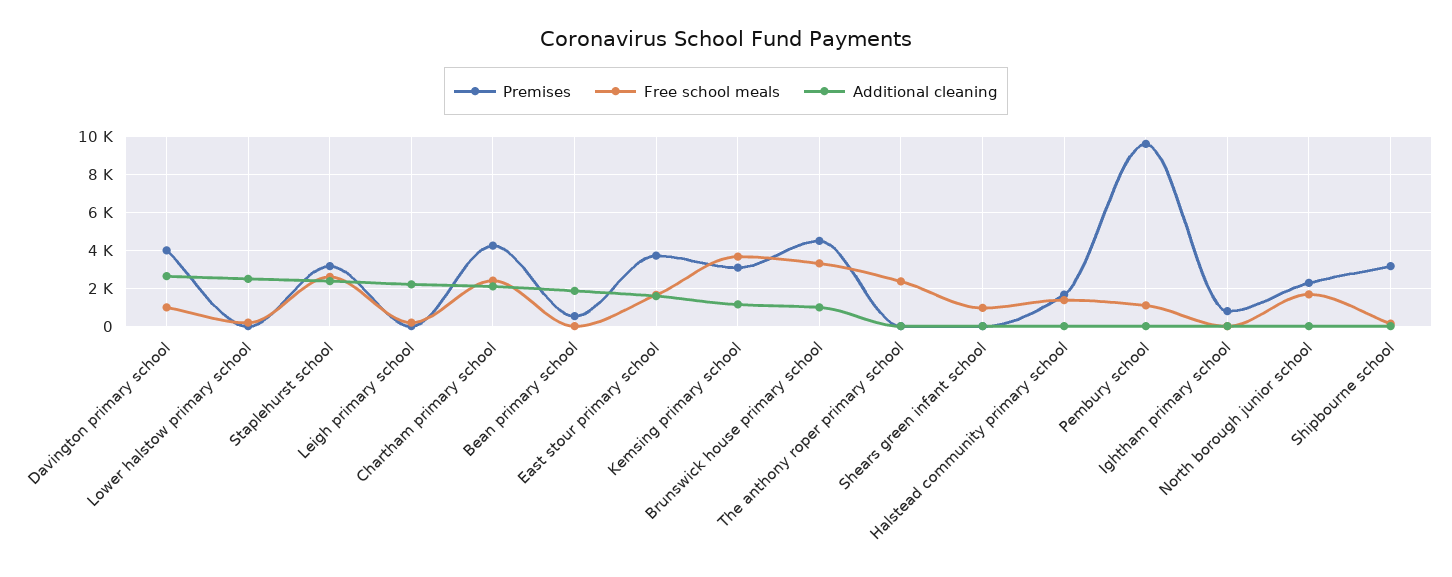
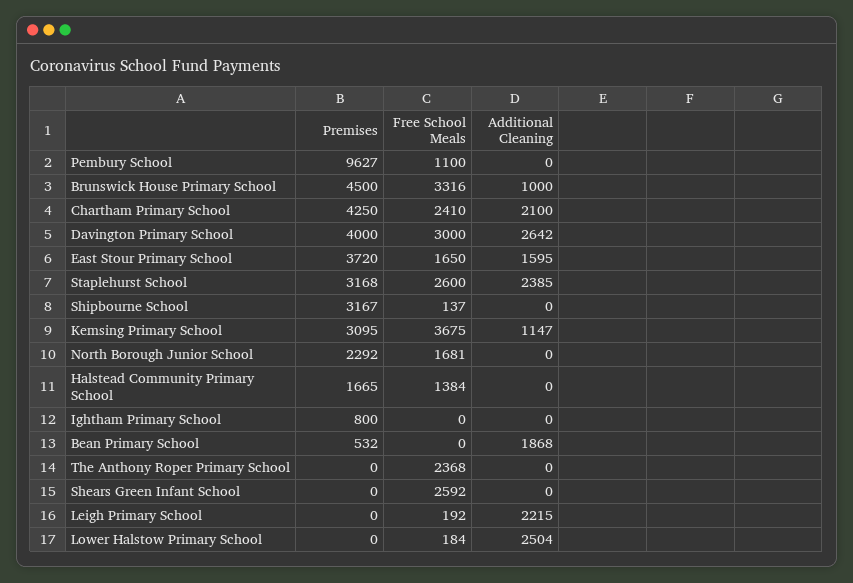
Free school meals, Davington primary school: 1000 -> 3000
Free school meals, Shears green infant school: 1000 -> 2592

